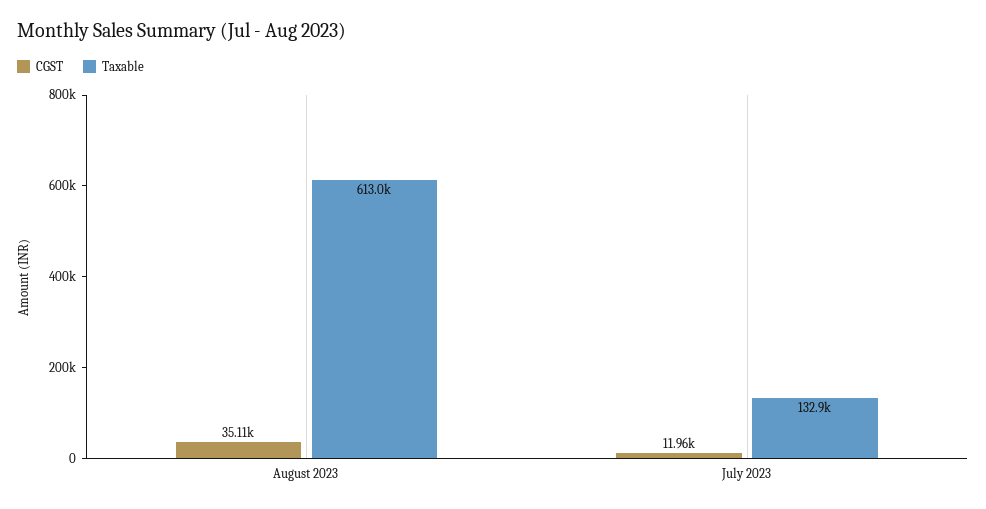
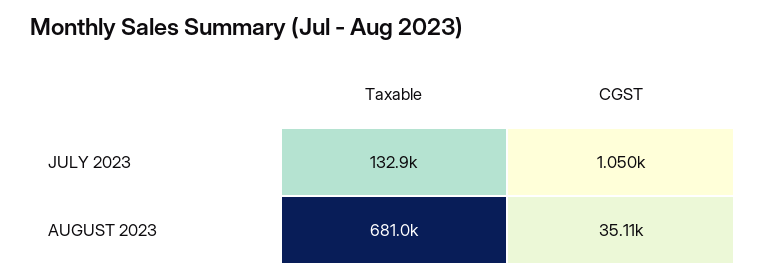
Taxable, August 2023: 613000 -> 681000
CGST, July 2023: 11960 -> 1050

